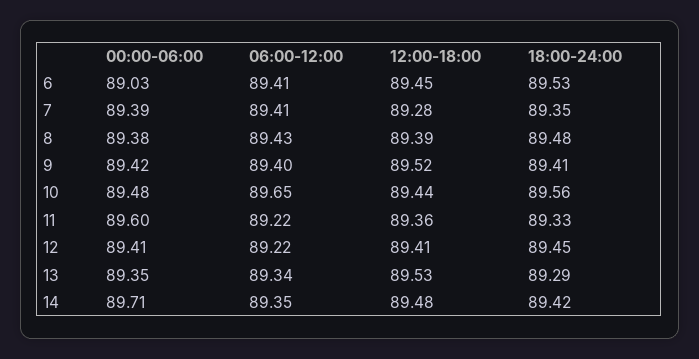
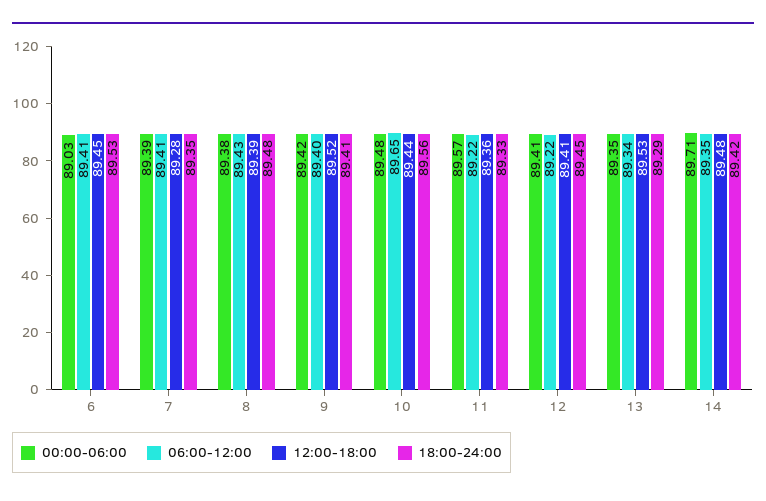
00:00-06:00, 11: 89.6 -> 89.57

